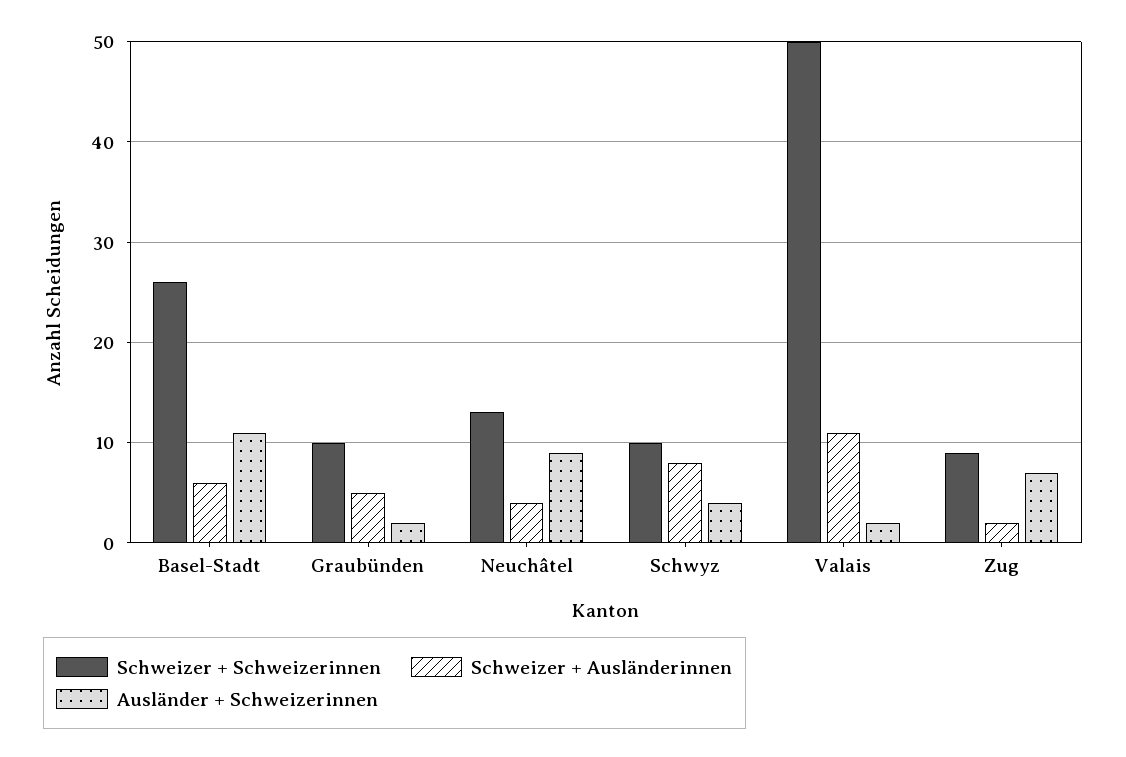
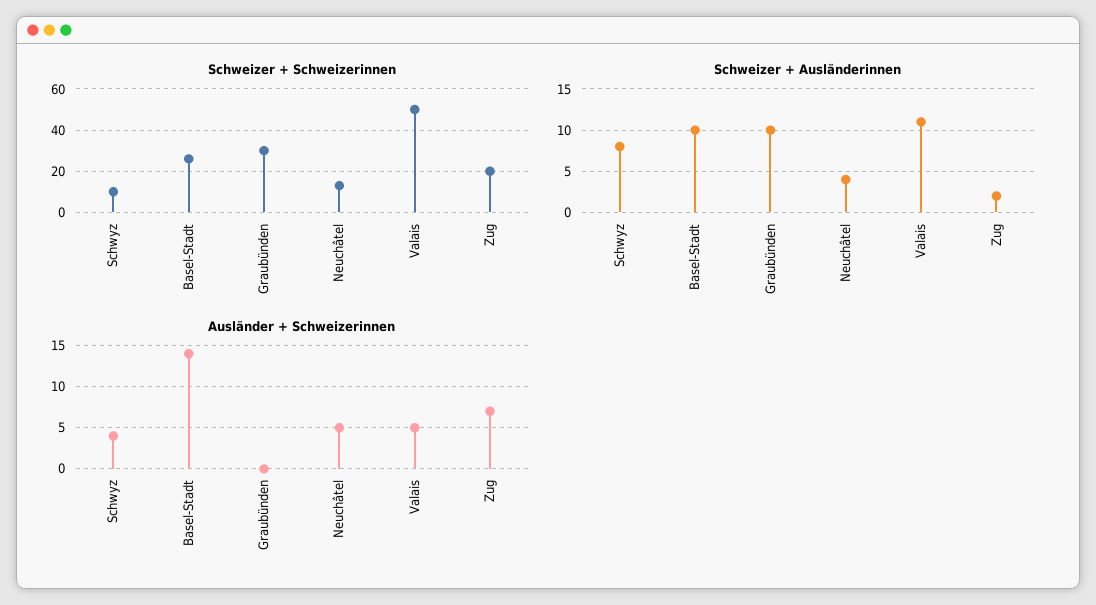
Schweizer + Ausländerinnen, Basel-Stadt: 6 -> 10
Ausländer + Schweizerinnen, Basel-Stadt: 11 -> 14
Schweizer + Schweizerinnen, Graubünden: 10 -> 30
Schweizer + Ausländerinnen, Graubünden: 5 -> 10
Ausländer + Schweizerinnen, Graubünden: 2 -> 0
Ausländer + Schweizerinnen, Neuchâtel: 9 -> 5
Ausländer + Schweizerinnen, Valais: 2 -> 5
Schweizer + Schweizerinnen, Zug: 9 -> 20

